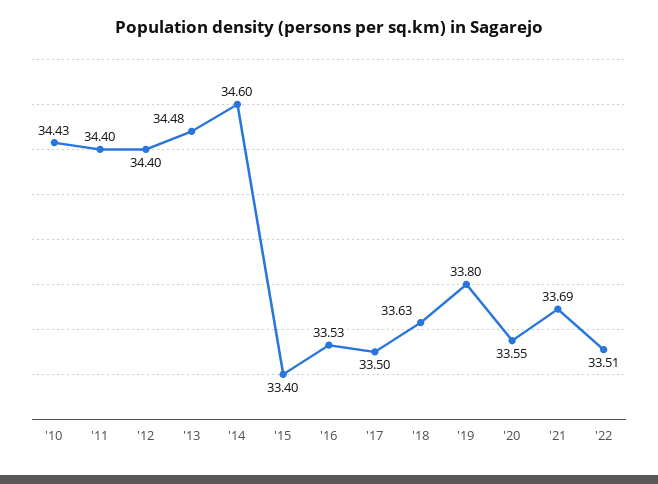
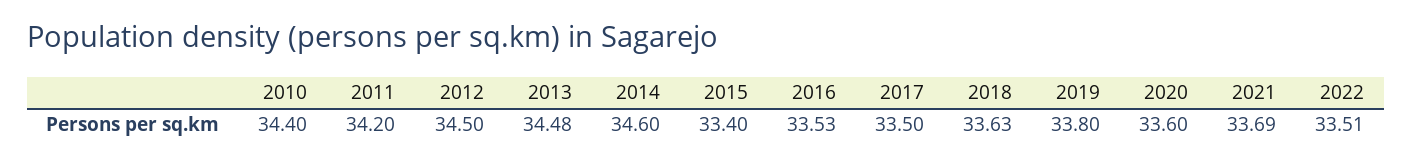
'10: 34.43 -> 34.4
'11: 34.4 -> 34.2
'12: 34.4 -> 34.5
'20: 33.55 -> 33.6

